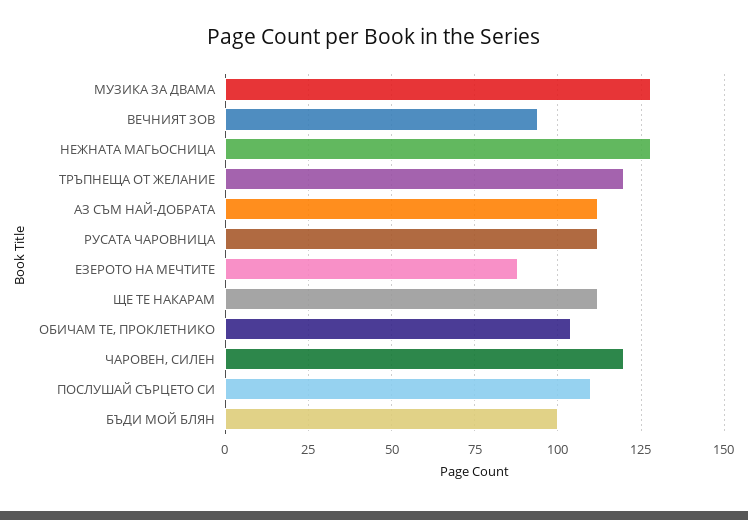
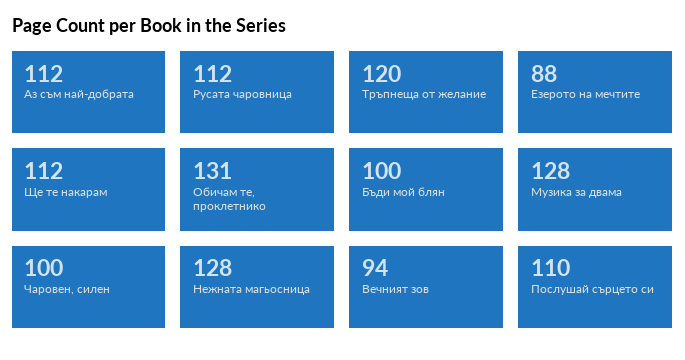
ОБИЧАМ ТЕ, ПРОКЛЕТНИКО: 105 -> 131
ЧАРОВЕН, СИЛЕН: 120 -> 100

